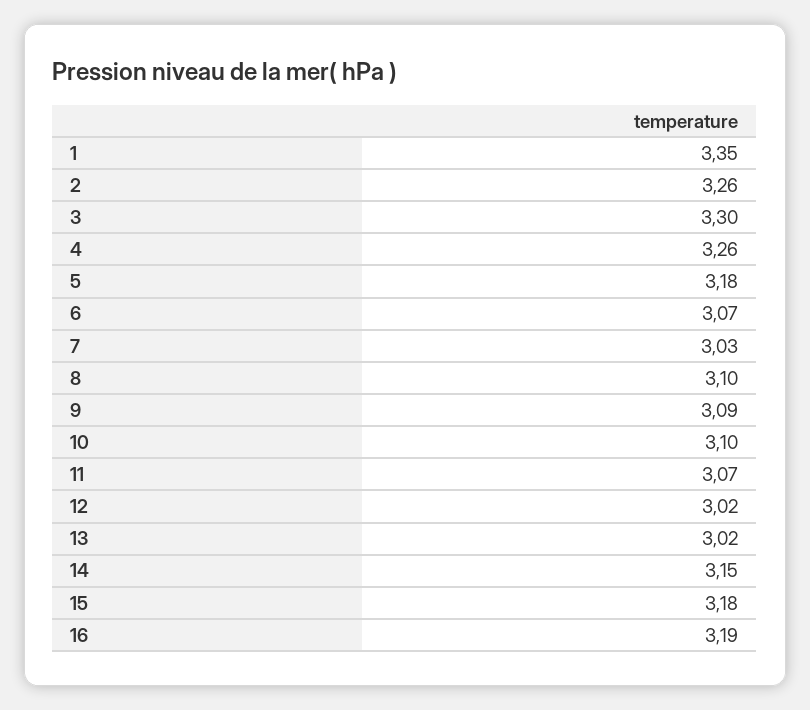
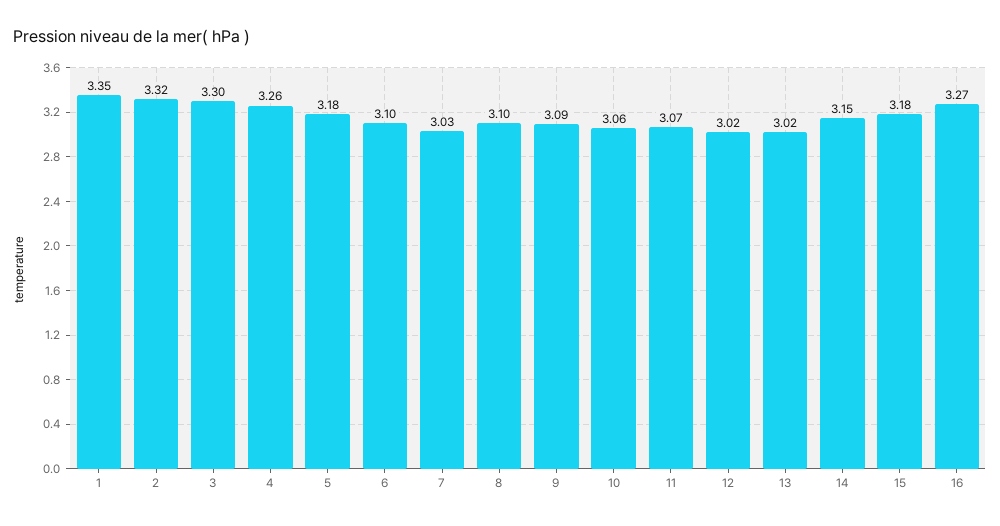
2: 3.26 -> 3.32
6: 3.07 -> 3.1
10: 3.1 -> 3.06
16: 3.19 -> 3.27

